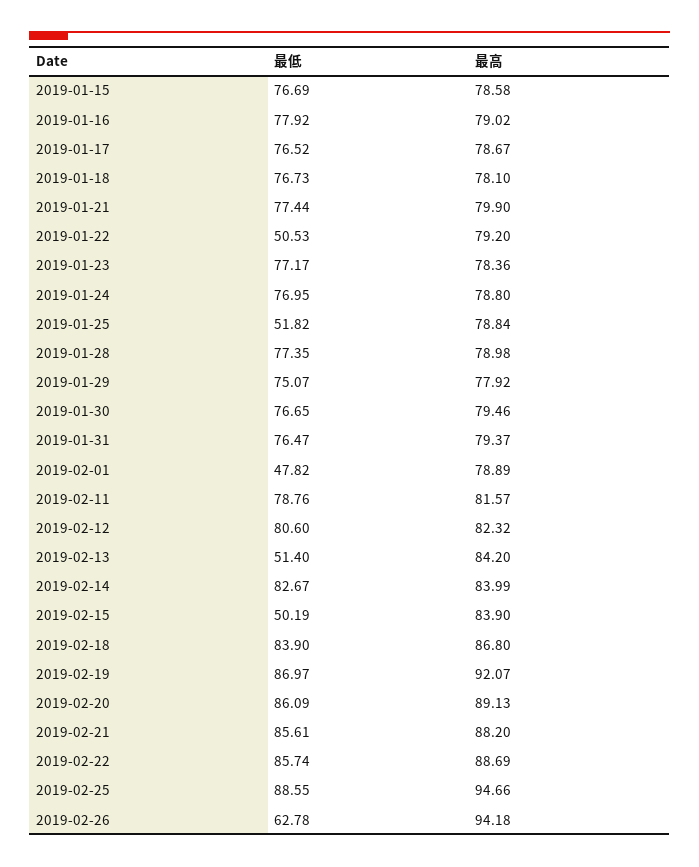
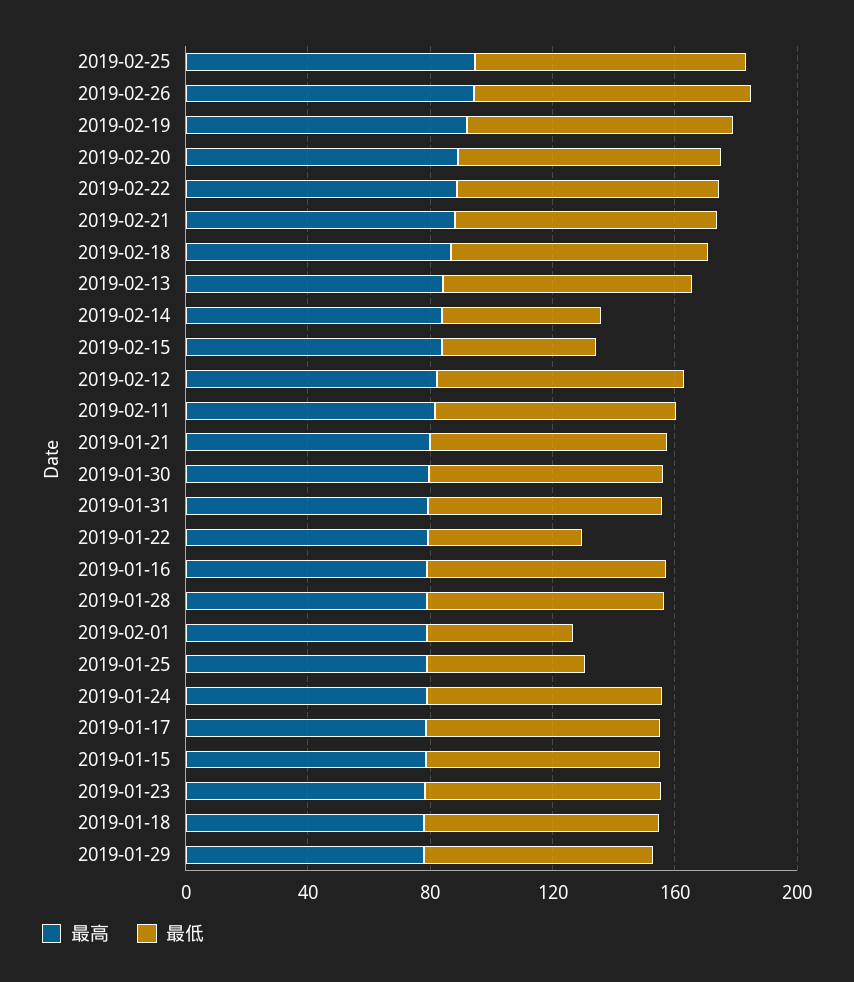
最低, 2019-02-13: 51.4 -> 80
最低, 2019-02-14: 82.67 -> 50
最低, 2019-02-26: 62.78 -> 90

